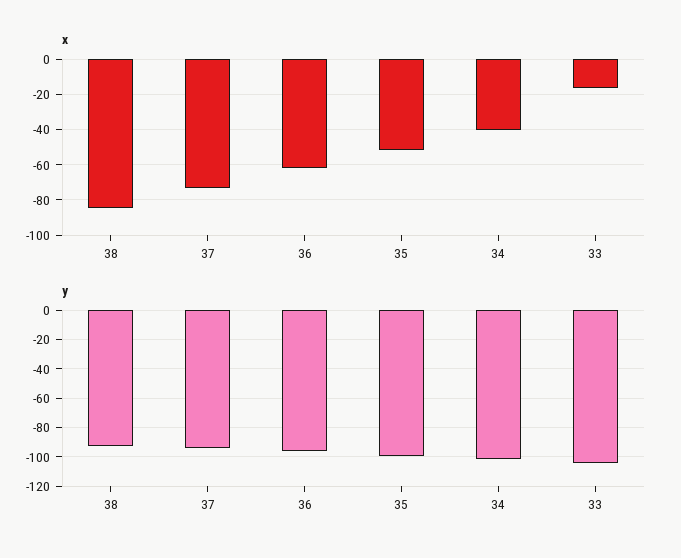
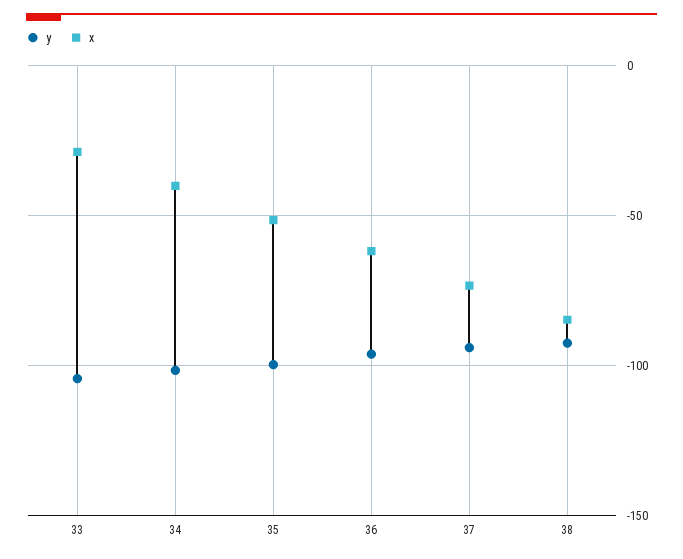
x, 33: -15 -> -30

